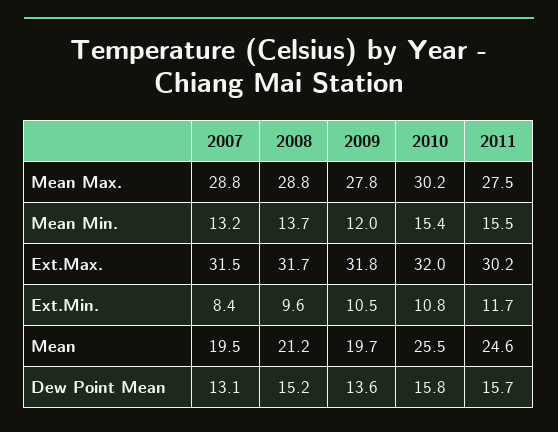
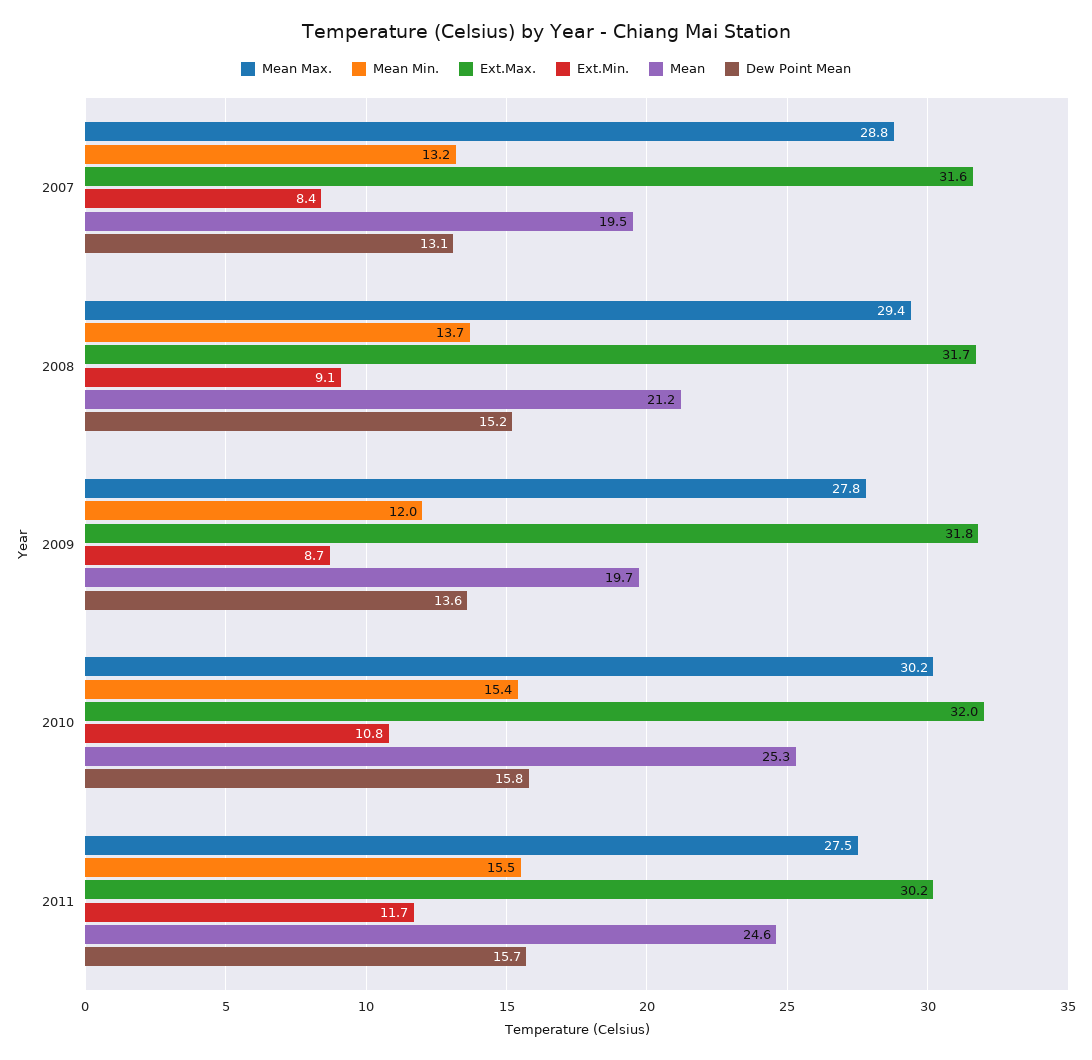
Mean Max., 2008: 28.8 -> 29.4
Ext.Max., 2007: 31.5 -> 31.6
Ext.Min., 2008: 9.6 -> 9.1
Ext.Min., 2009: 10.5 -> 8.7
Mean, 2010: 25.5 -> 25.3

